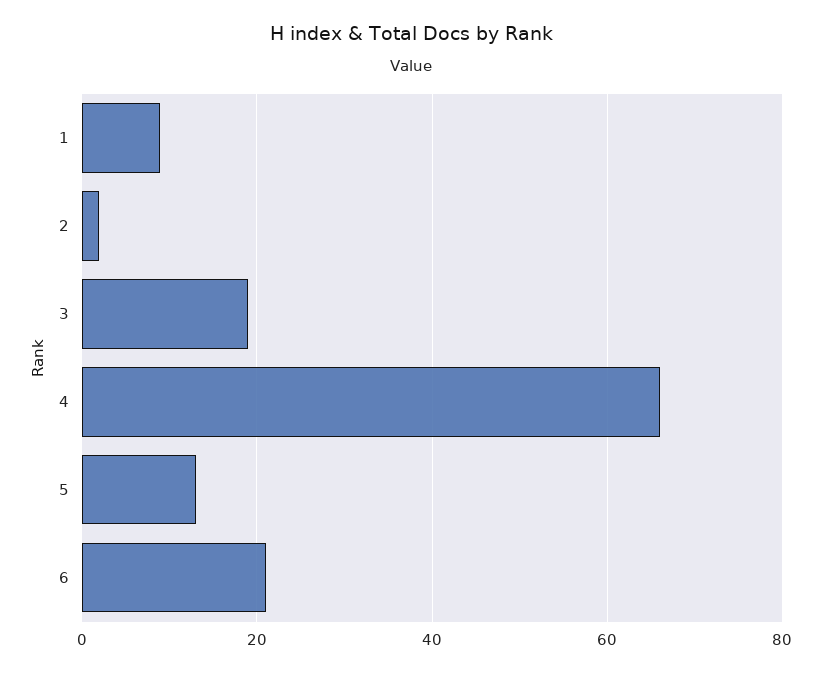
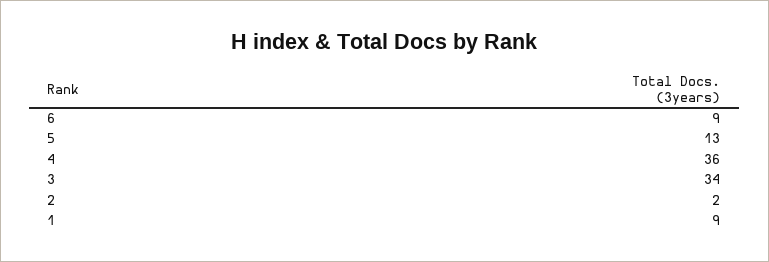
3: 20 -> 34
4: 65 -> 36
6: 20 -> 9

